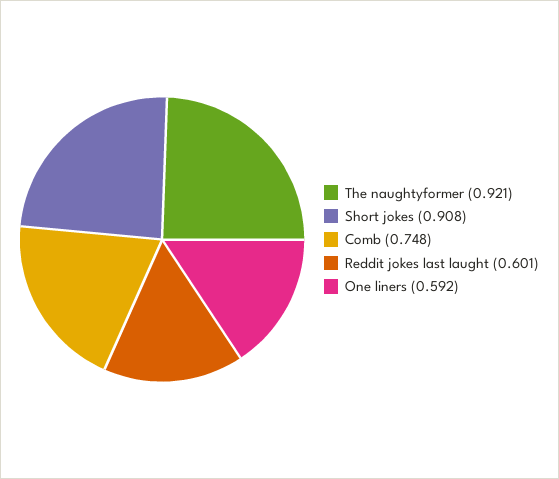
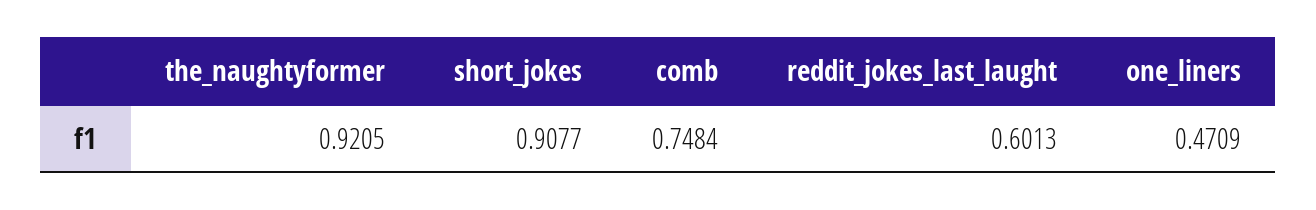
One liners: 0.592 -> 0.4709

